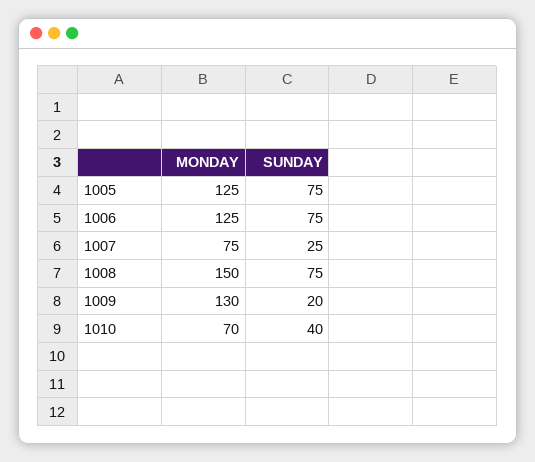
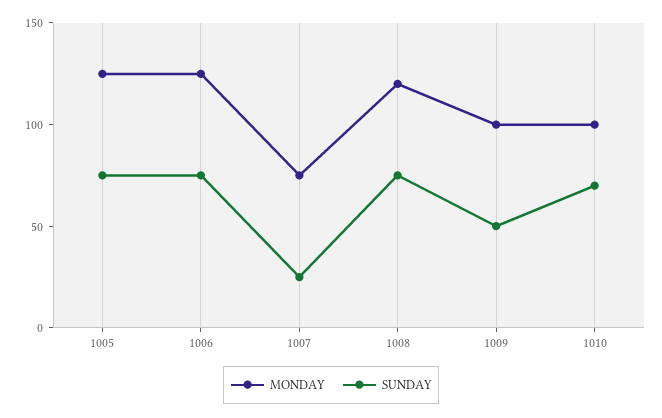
MONDAY, 1008: 150 -> 120
MONDAY, 1009: 130 -> 100
SUNDAY, 1009: 20 -> 50
MONDAY, 1010: 70 -> 100
SUNDAY, 1010: 40 -> 70

